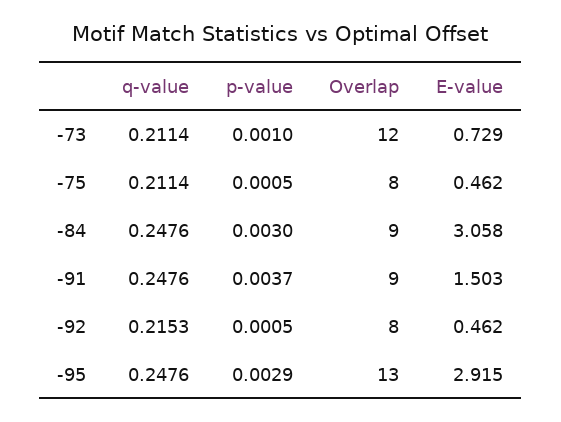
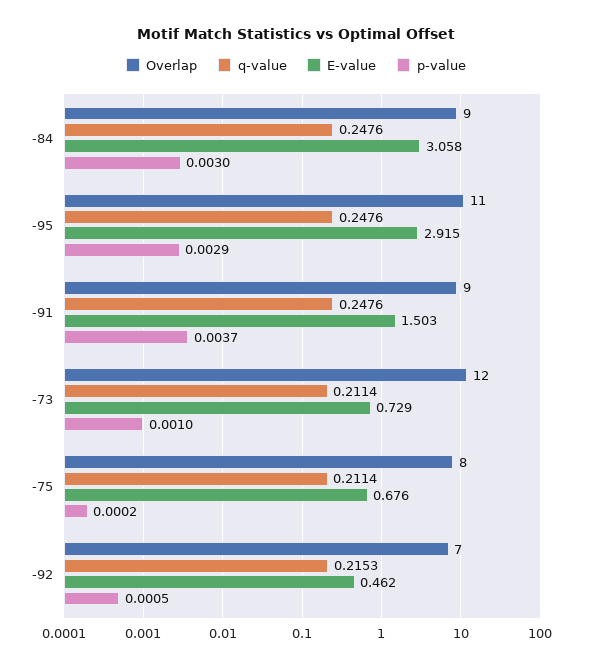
p-value, -75: 0.0005 -> 0.0002
E-value, -75: 0.462 -> 0.676
Overlap, -92: 8 -> 7
Overlap, -95: 13 -> 11

